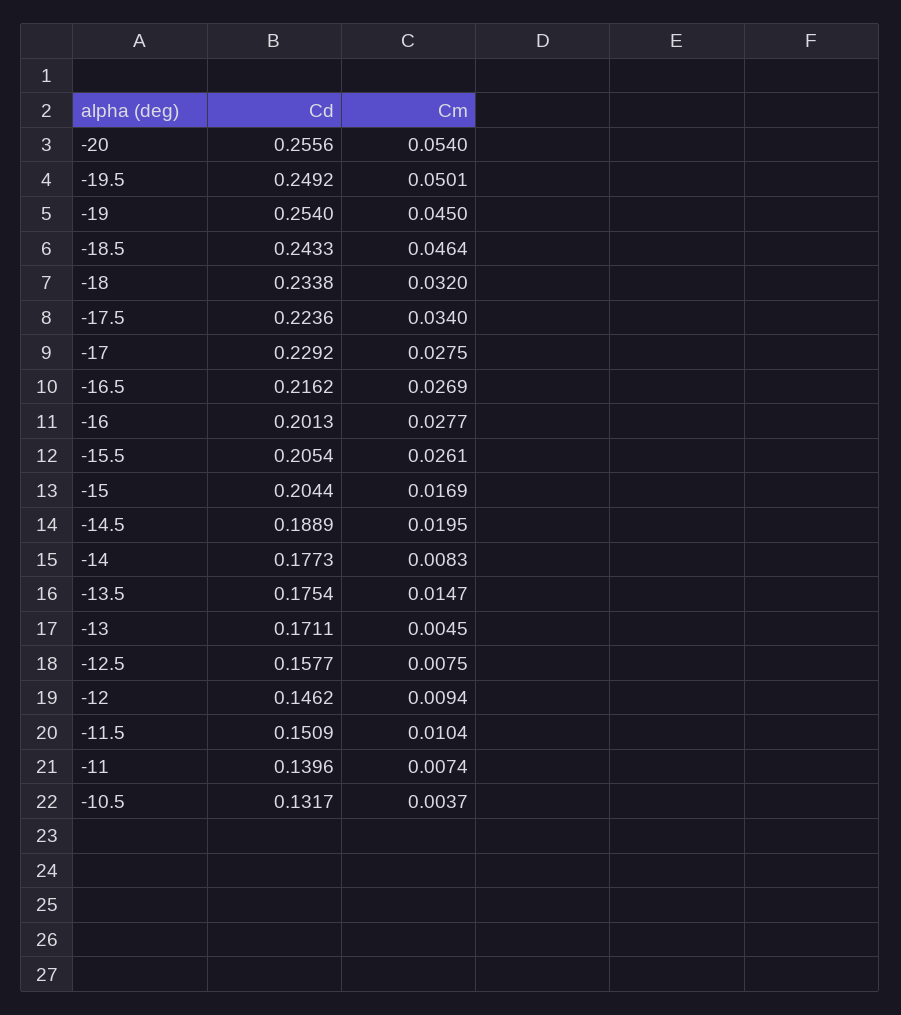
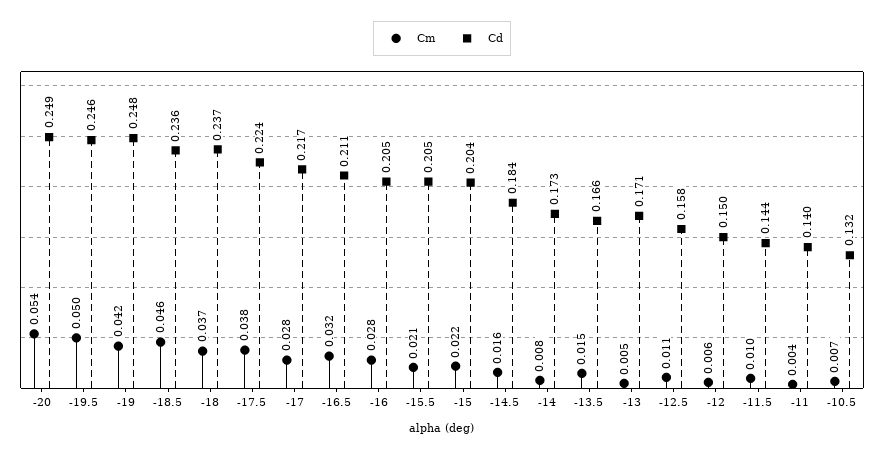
Cd, -20: 0.2556 -> 0.249
Cd, -19.5: 0.2492 -> 0.246
Cd, -19: 0.254 -> 0.248
Cm, -19: 0.045 -> 0.042
Cd, -18.5: 0.2433 -> 0.236
Cd, -18: 0.2338 -> 0.237
Cm, -18: 0.032 -> 0.037
Cm, -17.5: 0.034 -> 0.038
Cd, -17: 0.2292 -> 0.217
Cd, -16.5: 0.2162 -> 0.211
Cm, -16.5: 0.0269 -> 0.032
Cd, -16: 0.2013 -> 0.205
Cm, -15.5: 0.0261 -> 0.021
Cm, -15: 0.0169 -> 0.022
Cd, -14.5: 0.1889 -> 0.184
Cm, -14.5: 0.0195 -> 0.016
Cd, -14: 0.1773 -> 0.173
Cd, -13.5: 0.1754 -> 0.166
Cm, -12.5: 0.0075 -> 0.011
Cd, -12: 0.1462 -> 0.15
Cm, -12: 0.0094 -> 0.006
Cd, -11.5: 0.1509 -> 0.144
Cm, -11: 0.0074 -> 0.004
Cm, -10.5: 0.0037 -> 0.007

